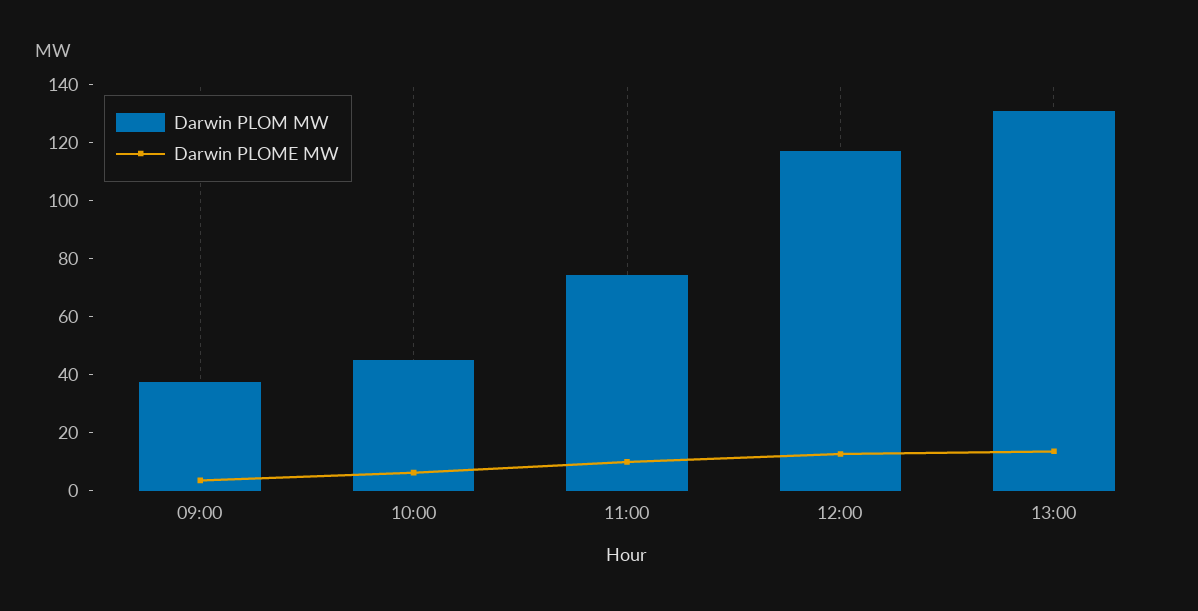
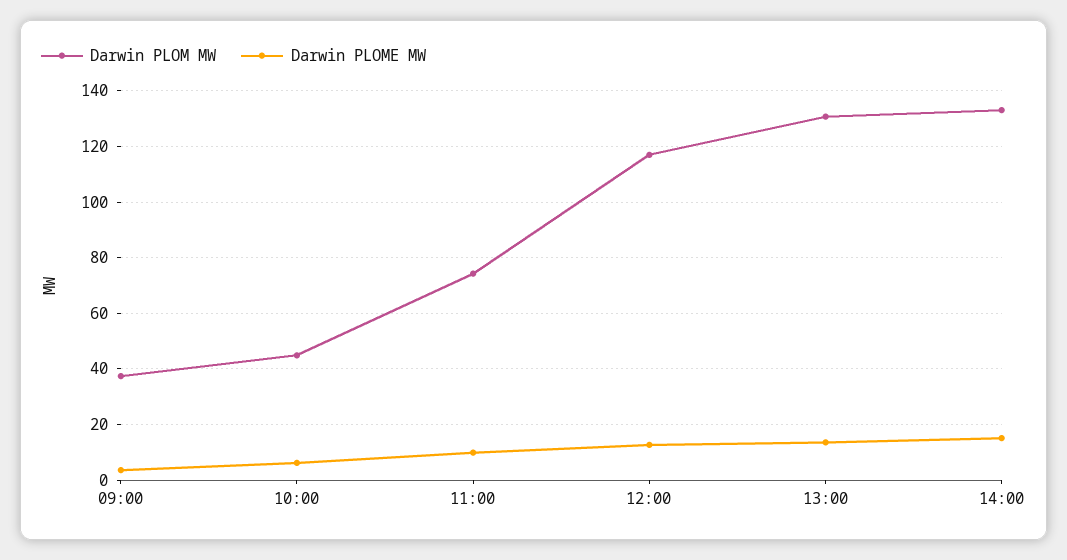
Darwin PLOM MW, 14:00: none -> 132.5
Darwin PLOME MW, 14:00: none -> 15

